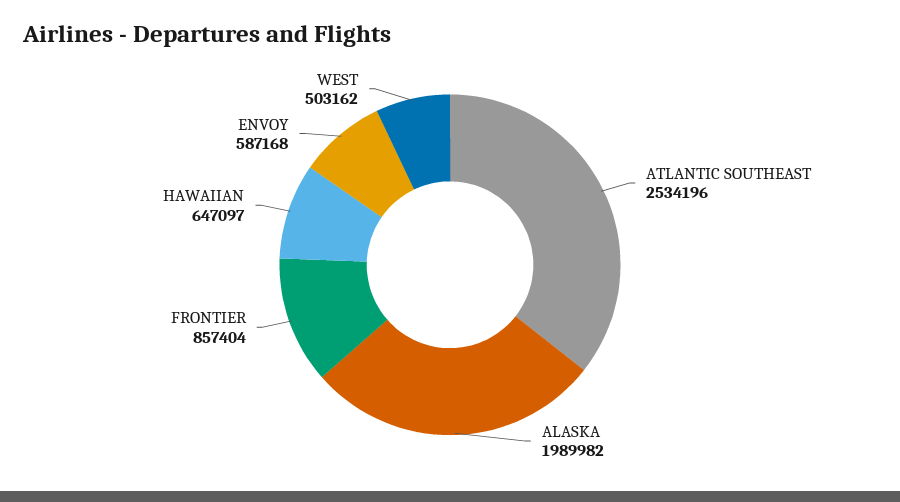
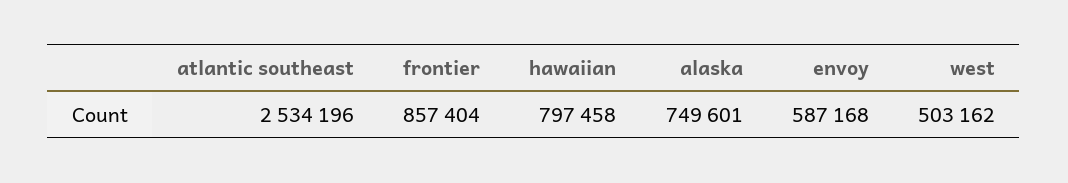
ALASKA: 1989982 -> 749601
HAWAIIAN: 647097 -> 797458

